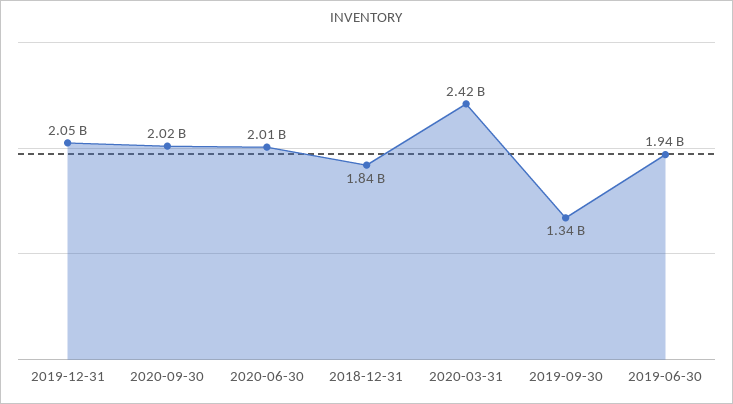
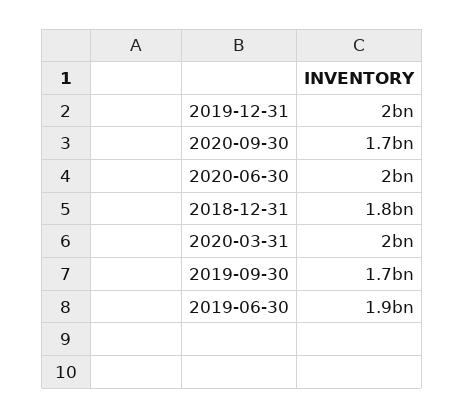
2020-09-30: 2020000000 -> 1700000000
2020-03-31: 2420000000 -> 2000000000
2019-09-30: 1340000000 -> 1700000000

